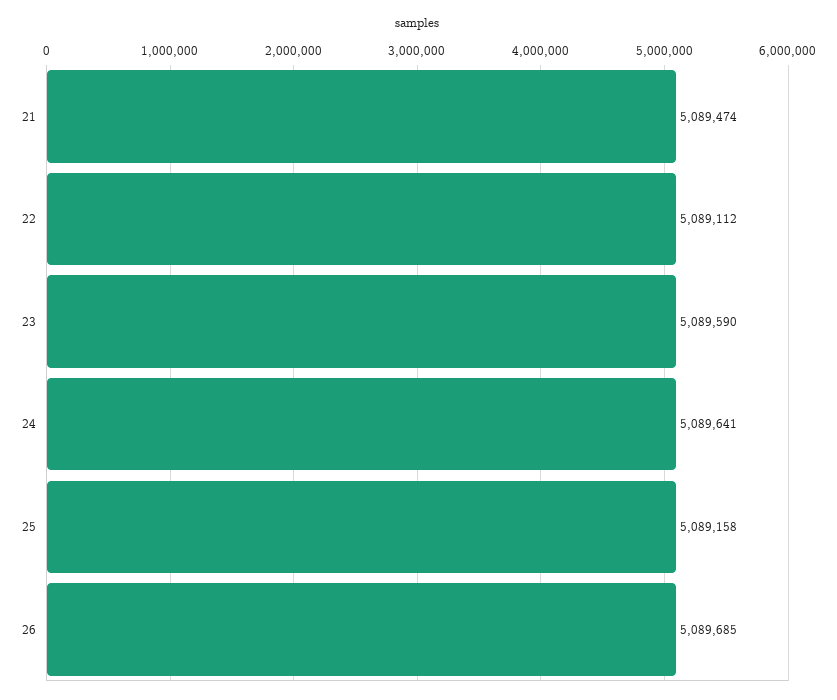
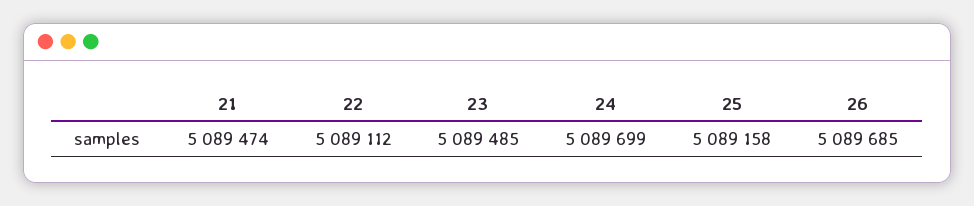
23: 5089590 -> 5089485
24: 5089641 -> 5089699

